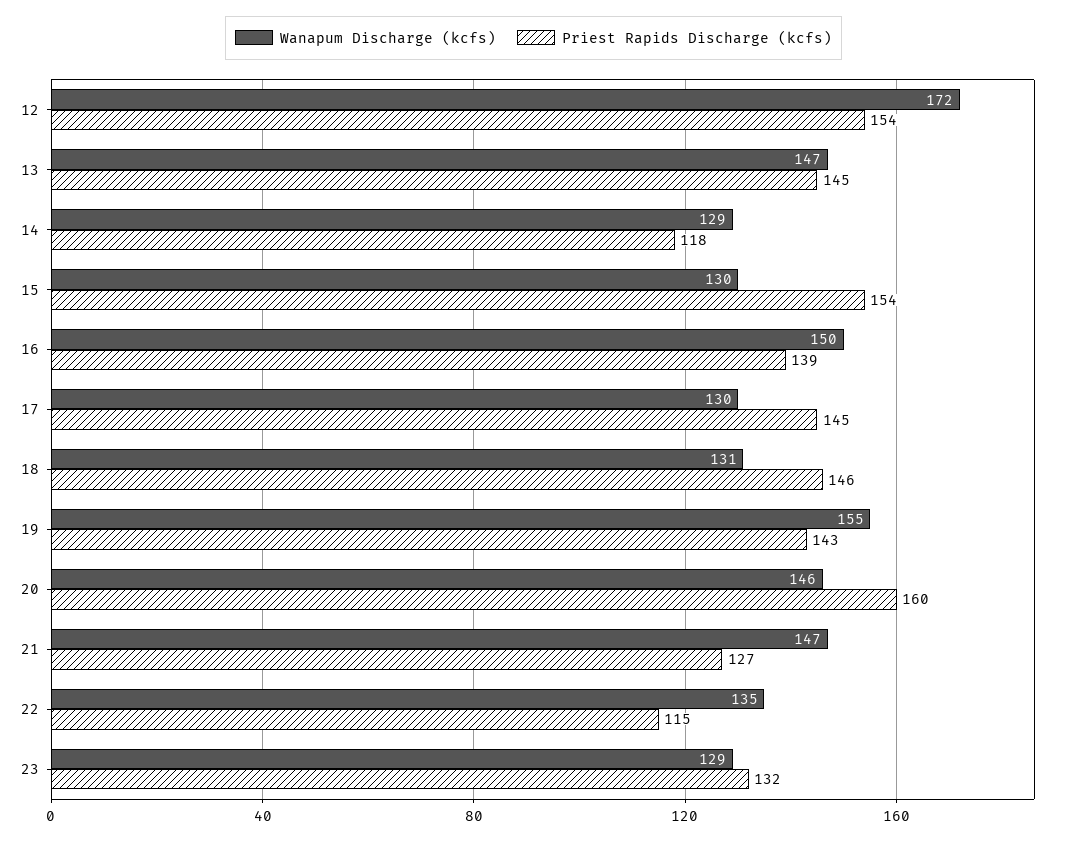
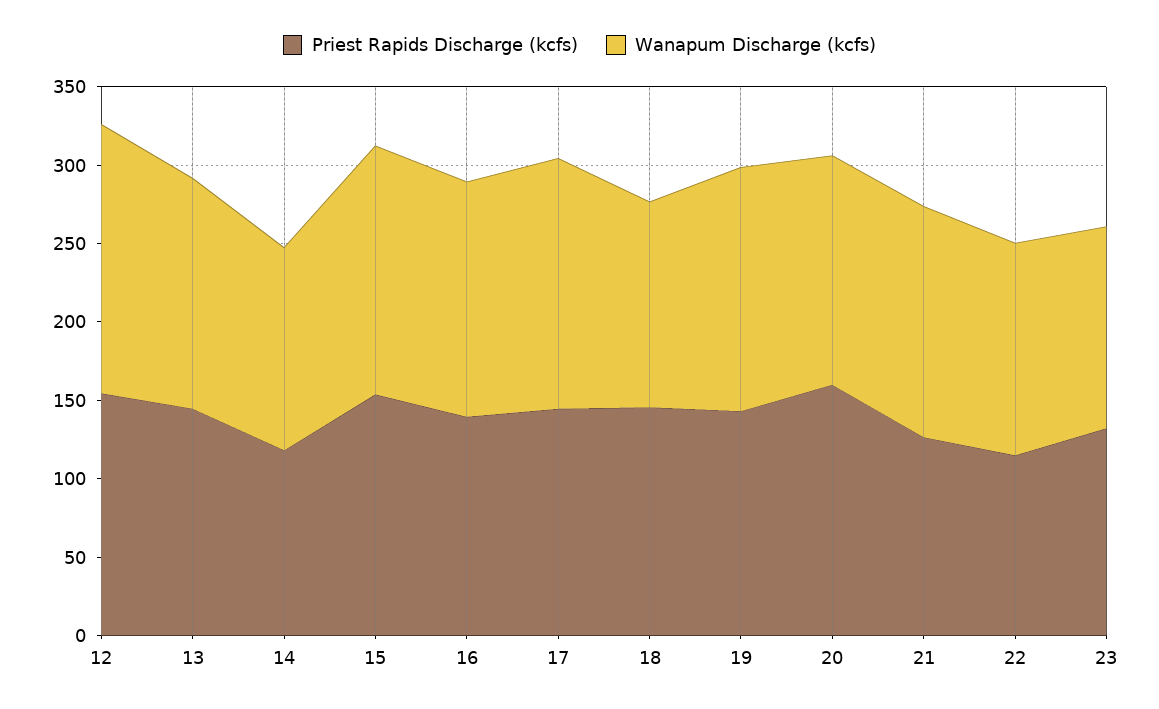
Wanapum Discharge (kcfs), 15: 130 -> 160
Wanapum Discharge (kcfs), 17: 130 -> 160

